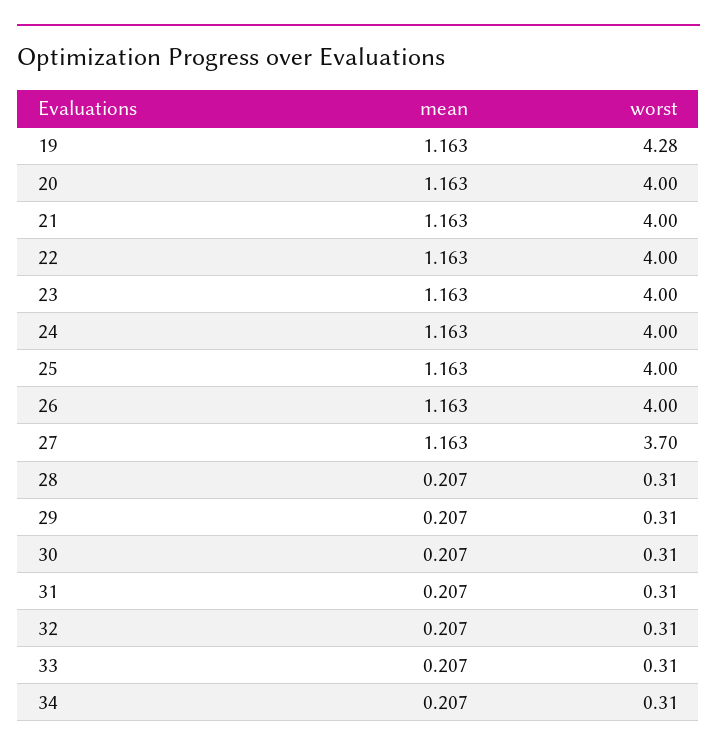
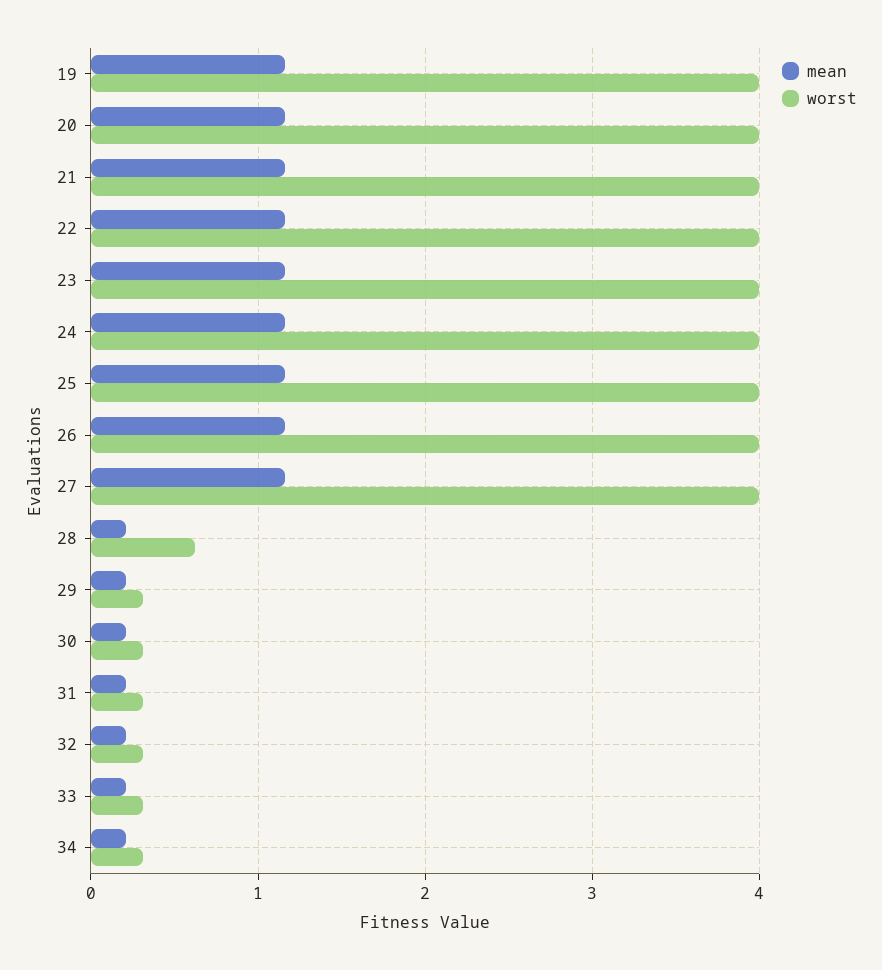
worst, 19: 4.28 -> 4
worst, 27: 3.7 -> 4
worst, 28: 0.31 -> 0.6

